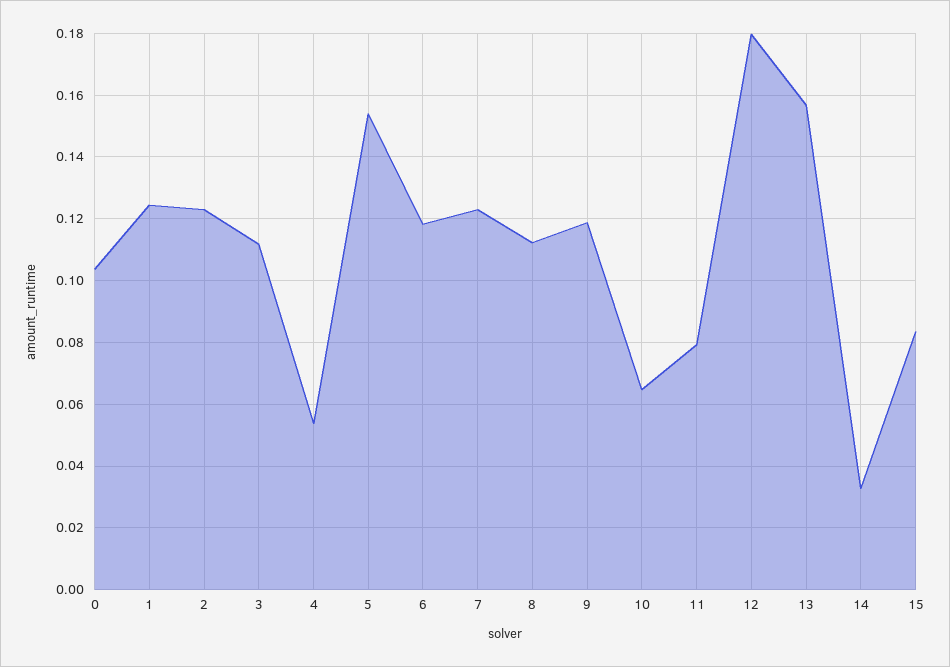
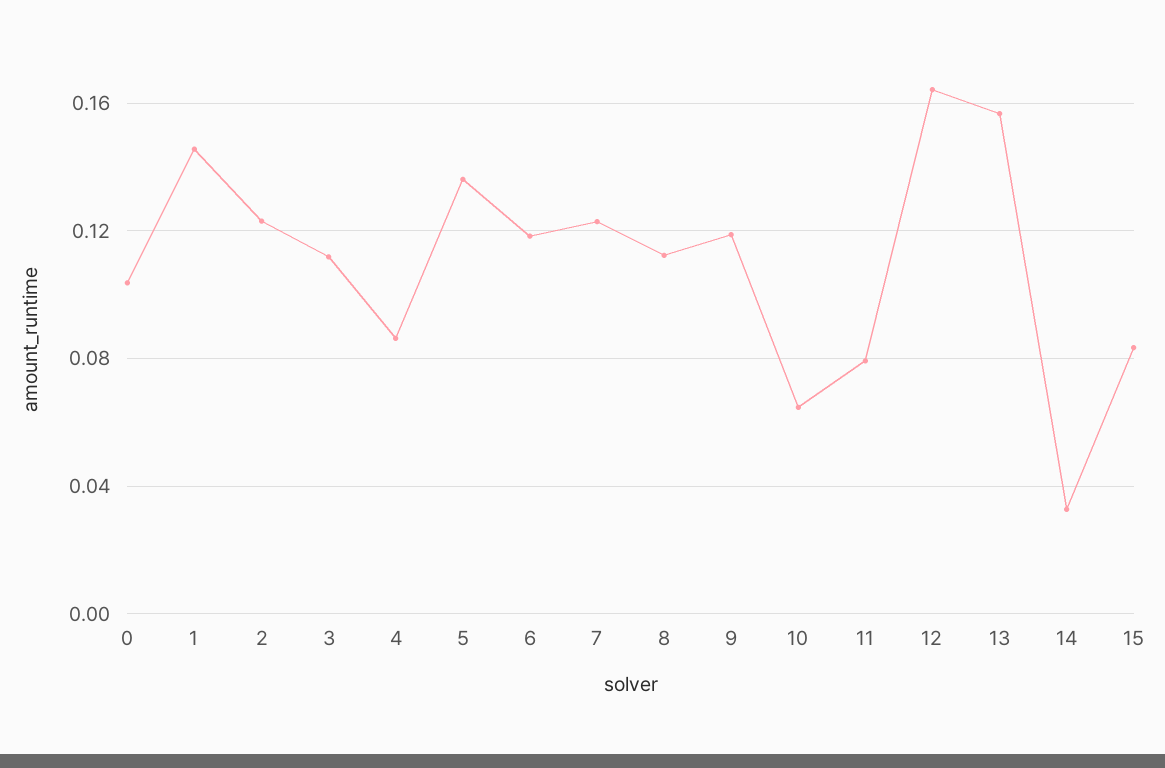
1: 0.124 -> 0.145
4: 0.054 -> 0.085
5: 0.154 -> 0.135
12: 0.18 -> 0.165

